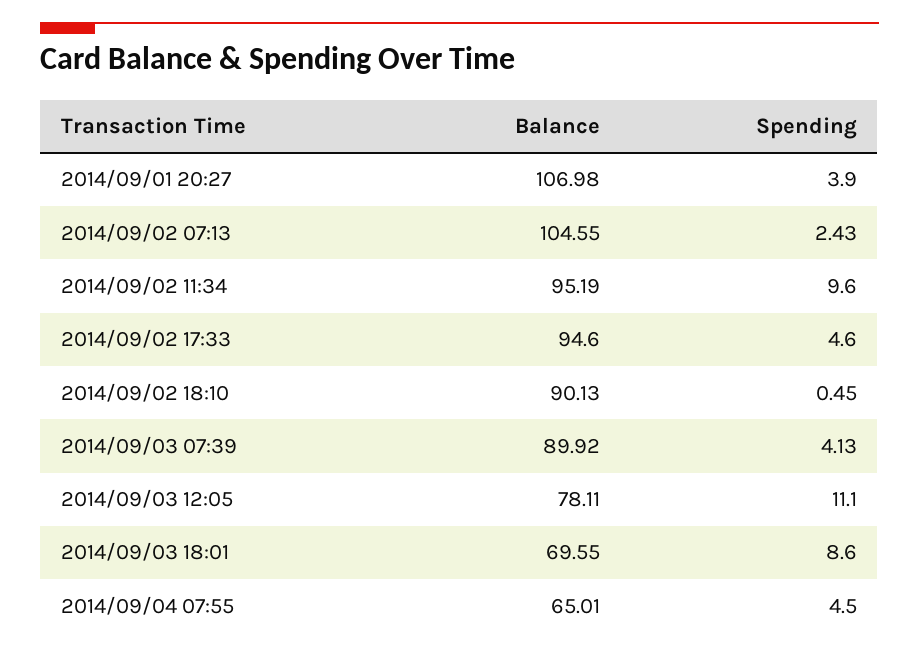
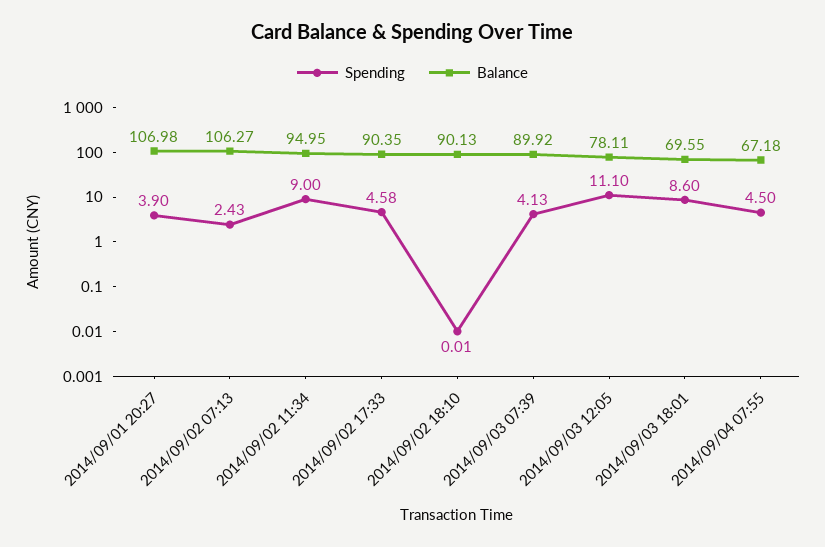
Balance, 2014/09/02 07:13: 104.55 -> 106.27
Balance, 2014/09/02 11:34: 95.19 -> 94.95
Spending, 2014/09/02 11:34: 9.6 -> 9
Balance, 2014/09/02 17:33: 94.6 -> 90.35
Spending, 2014/09/02 17:33: 4.6 -> 4.58
Spending, 2014/09/02 18:10: 0.45 -> 0.01
Balance, 2014/09/04 07:55: 65.01 -> 67.18

